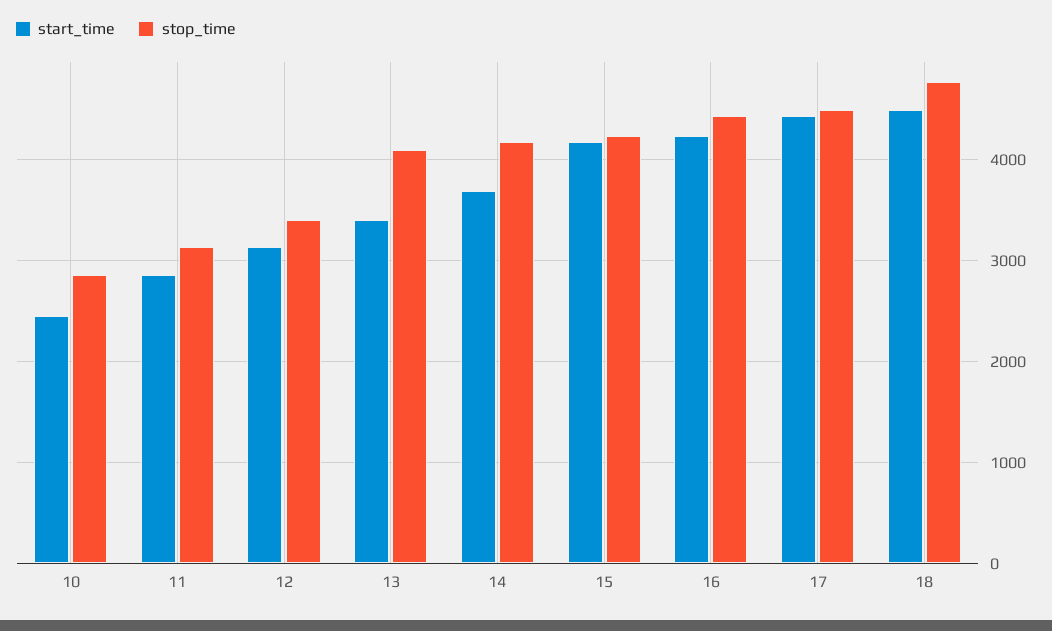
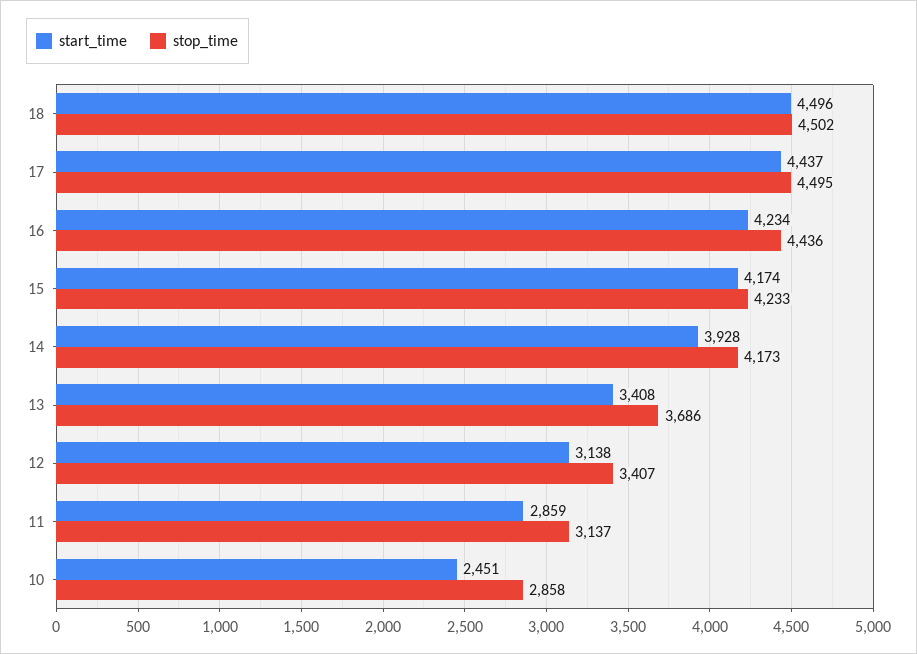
stop_time, 13: 4100 -> 3686
start_time, 14: 3700 -> 3928
stop_time, 18: 4800 -> 4502

